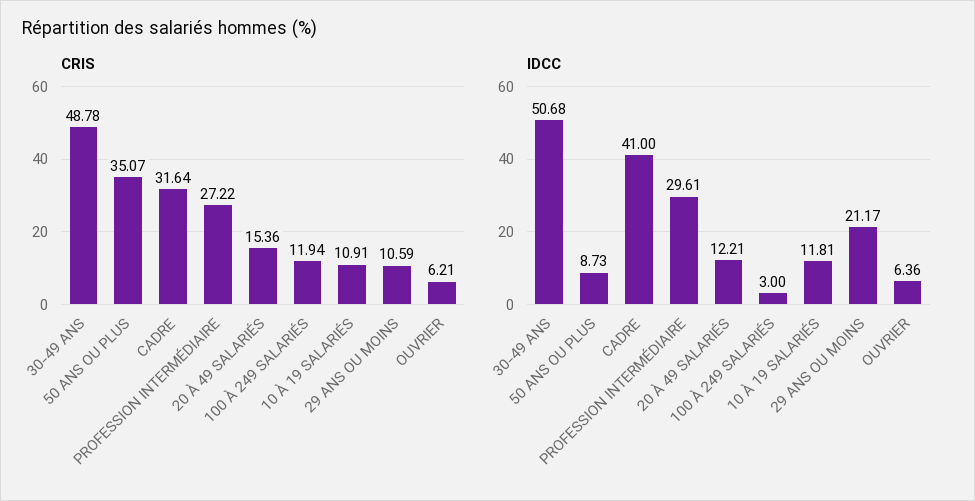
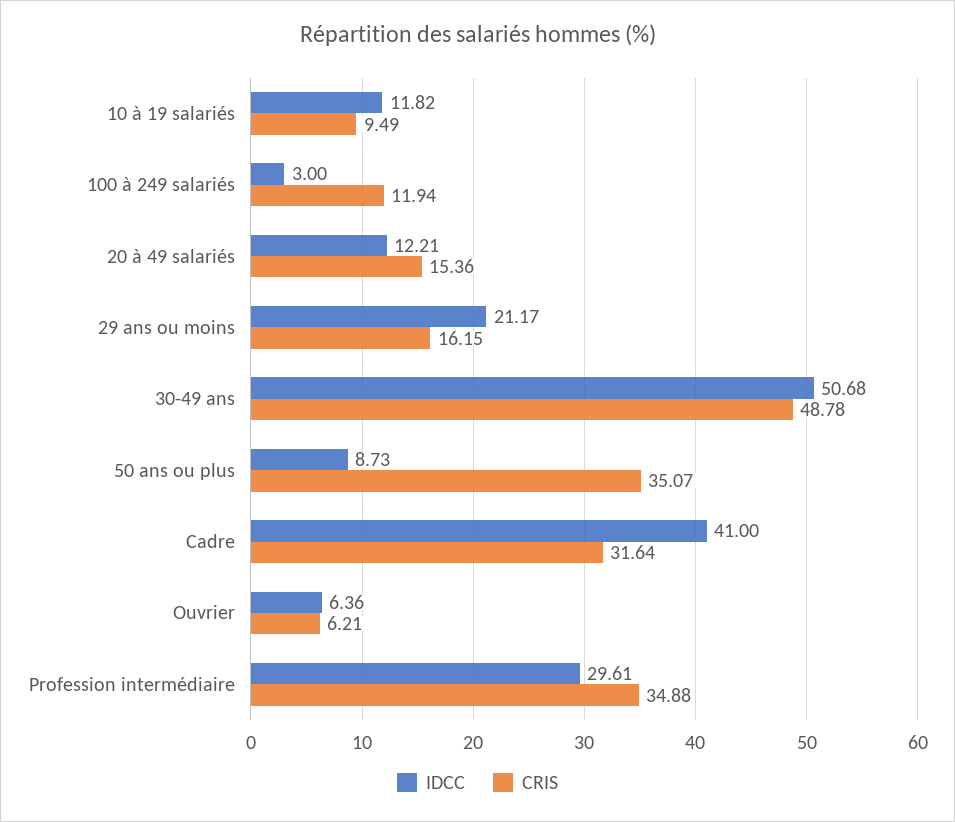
CRIS, PROFESSION INTERMÉDIAIRE: 27.22 -> 34.88
CRIS, 10 À 19 SALARIÉS: 10.91 -> 9.49
CRIS, 29 ANS OU MOINS: 10.59 -> 16.15
IDCC, 10 À 19 SALARIÉS: 11.81 -> 11.82

